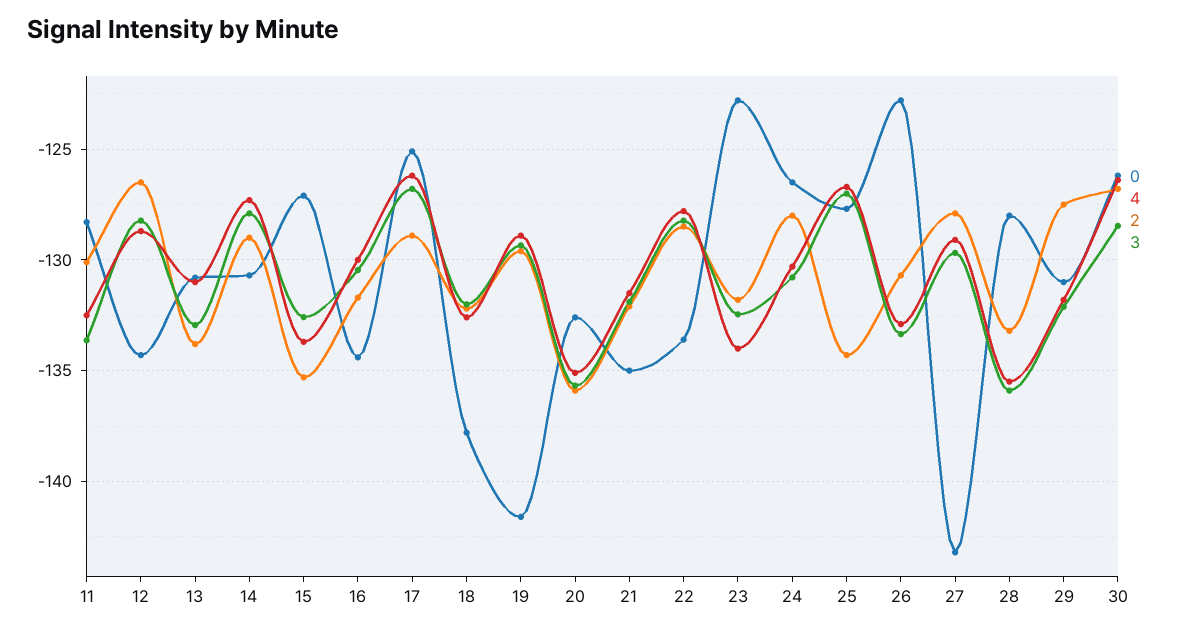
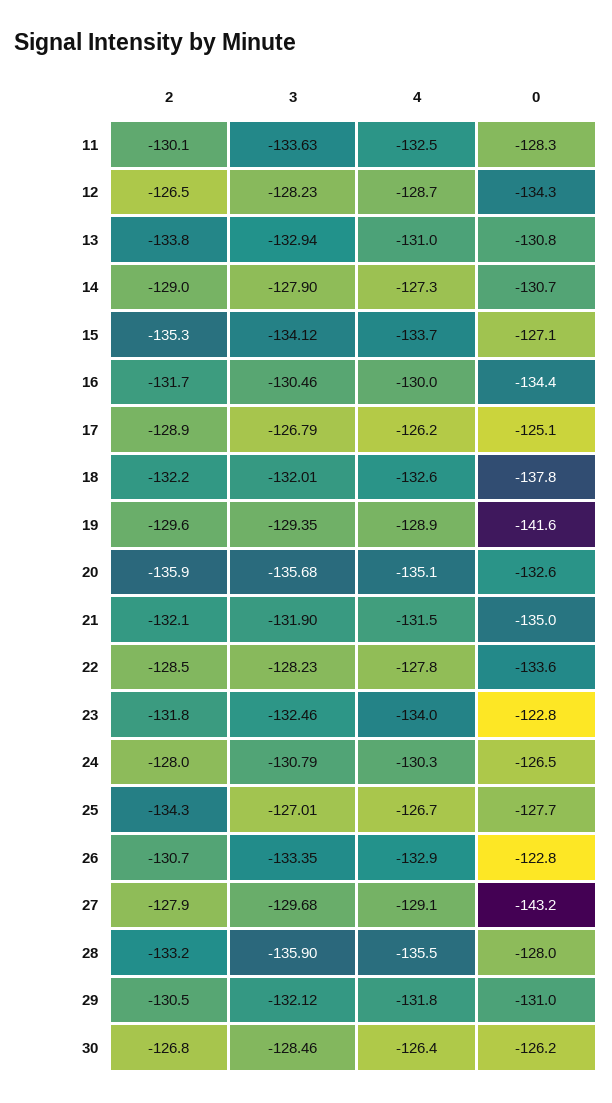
3, 15: -132.5 -> -134.12
2, 29: -127.5 -> -130.5

